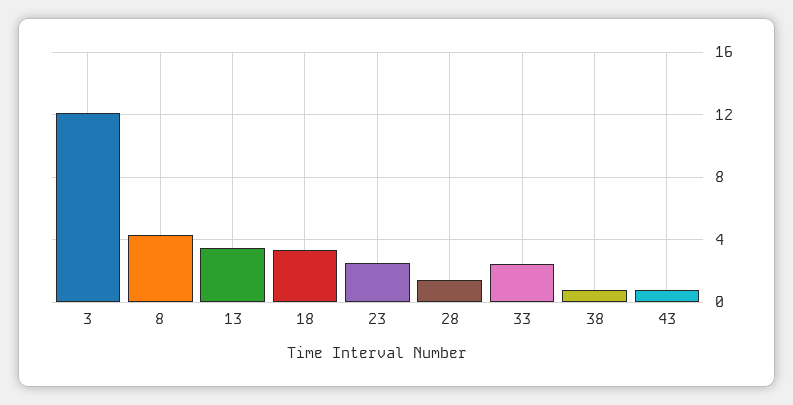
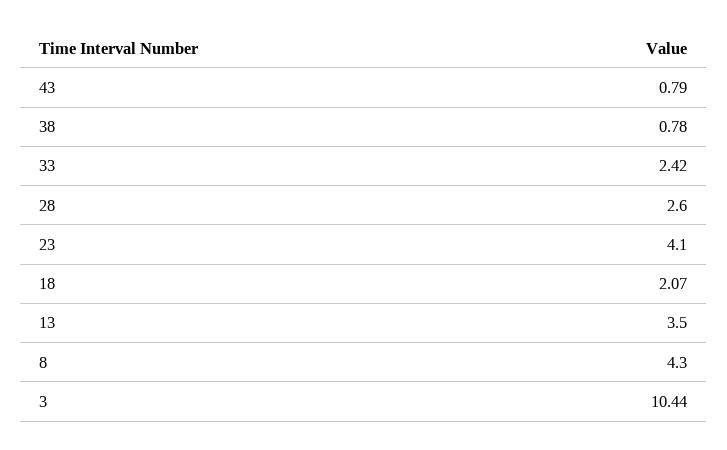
3: 12 -> 10.44
18: 3.5 -> 2.07
23: 2.5 -> 4.1
28: 1.5 -> 2.6

